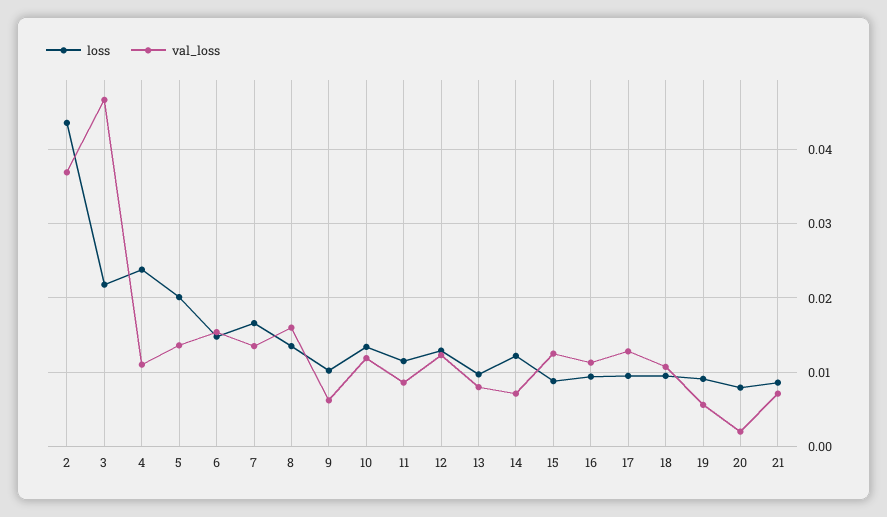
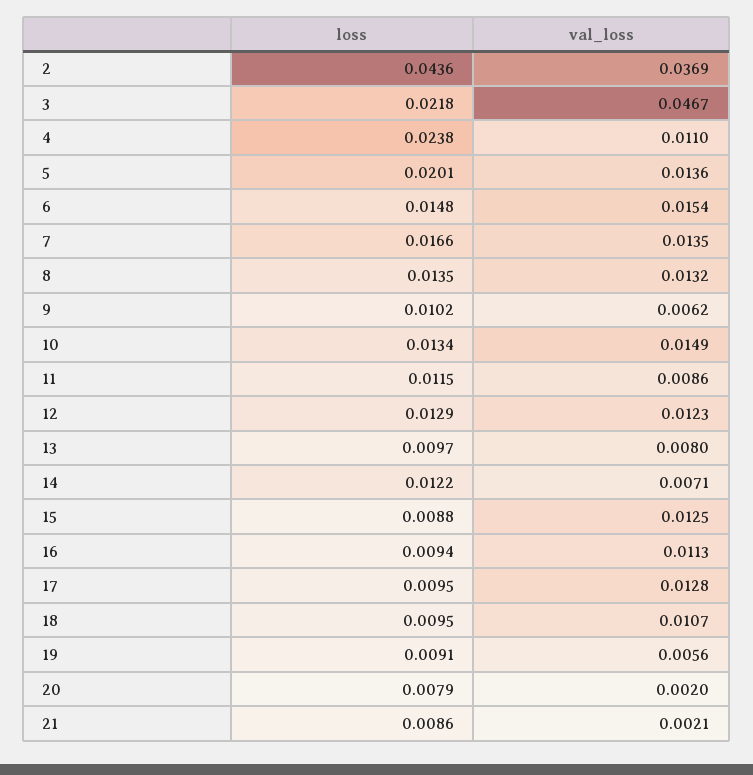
val_loss, 8: 0.016 -> 0.0132
val_loss, 10: 0.012 -> 0.0149
val_loss, 21: 0.007 -> 0.0021

